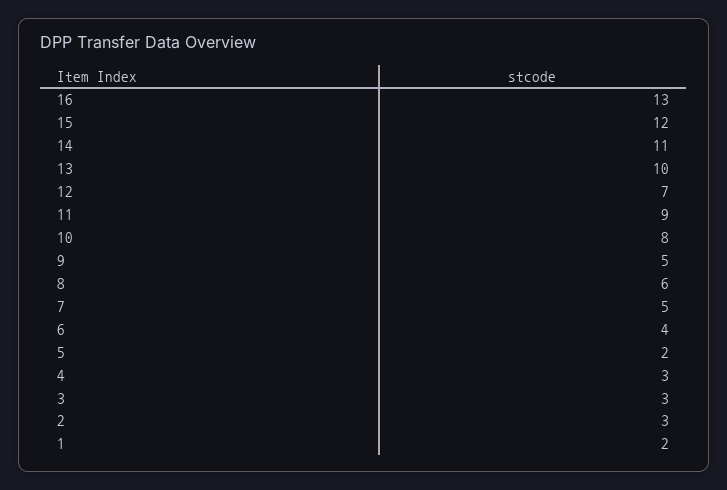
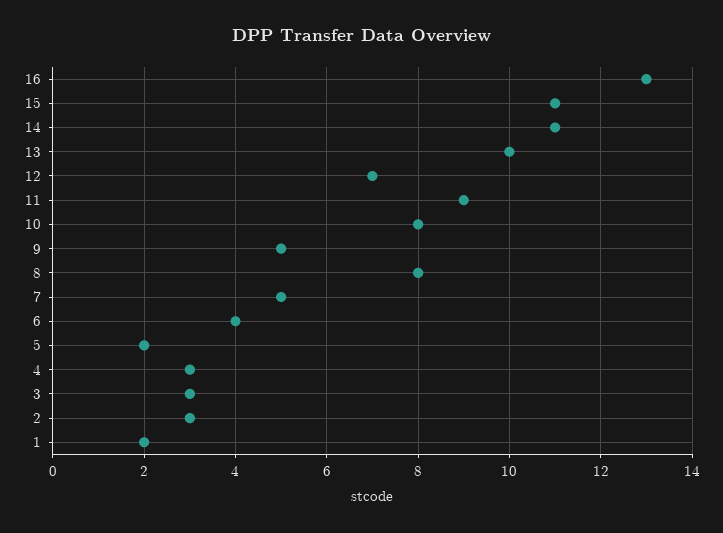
15: 12 -> 11
8: 6 -> 8

